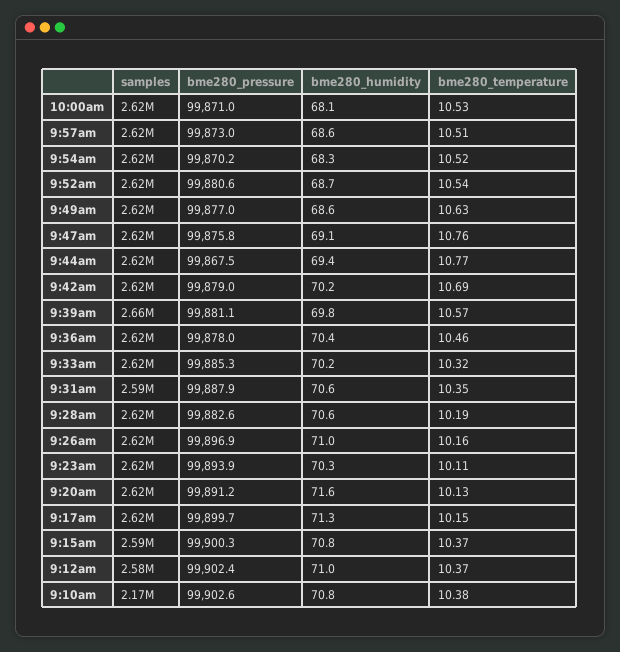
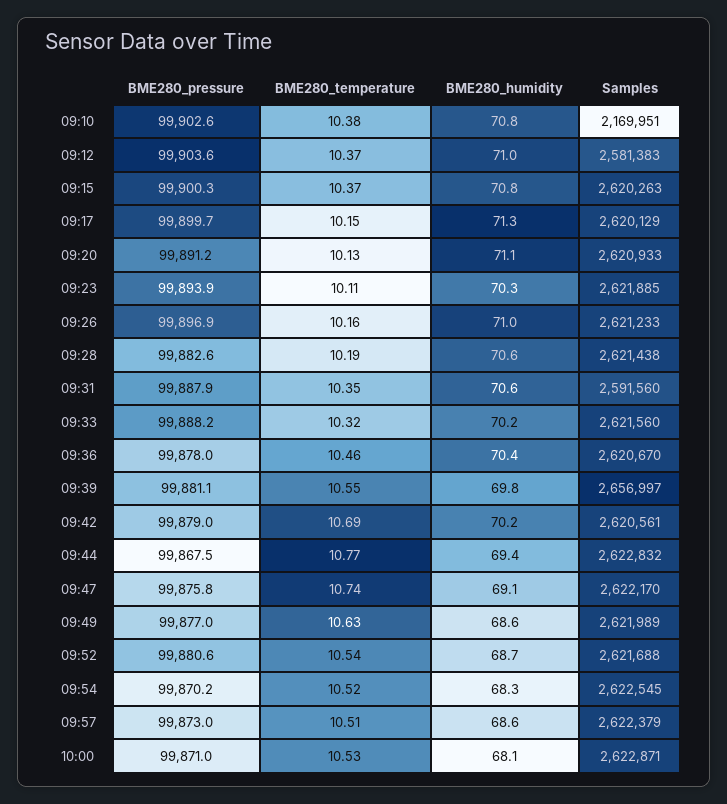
bme280_temperature, 9:47am: 10.76 -> 10.74
bme280_temperature, 9:39am: 10.57 -> 10.55
bme280_pressure, 9:33am: 99885.3 -> 99888.2
bme280_humidity, 9:20am: 71.6 -> 71.1
samples, 9:15am: 2590000 -> 2620263
bme280_pressure, 9:12am: 99902.4 -> 99903.6

